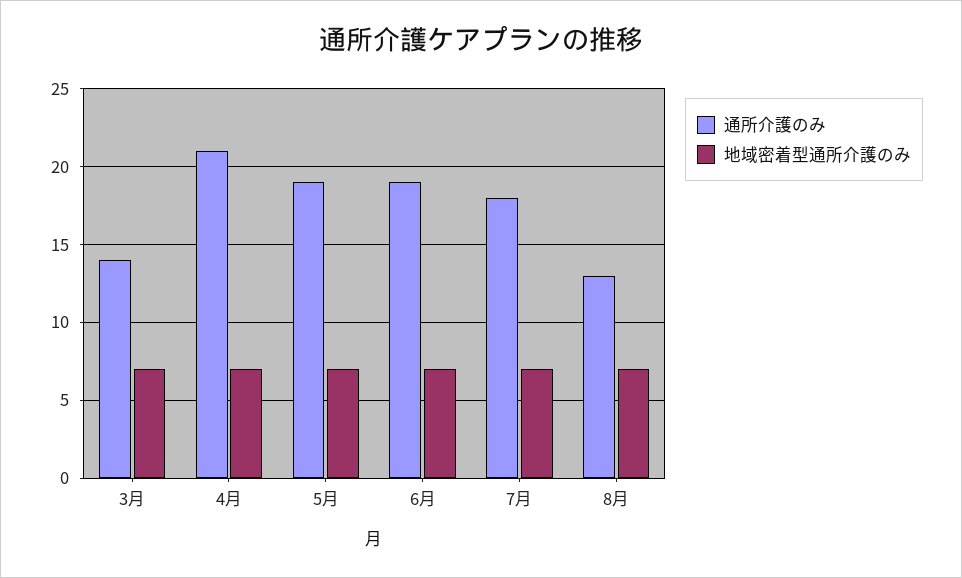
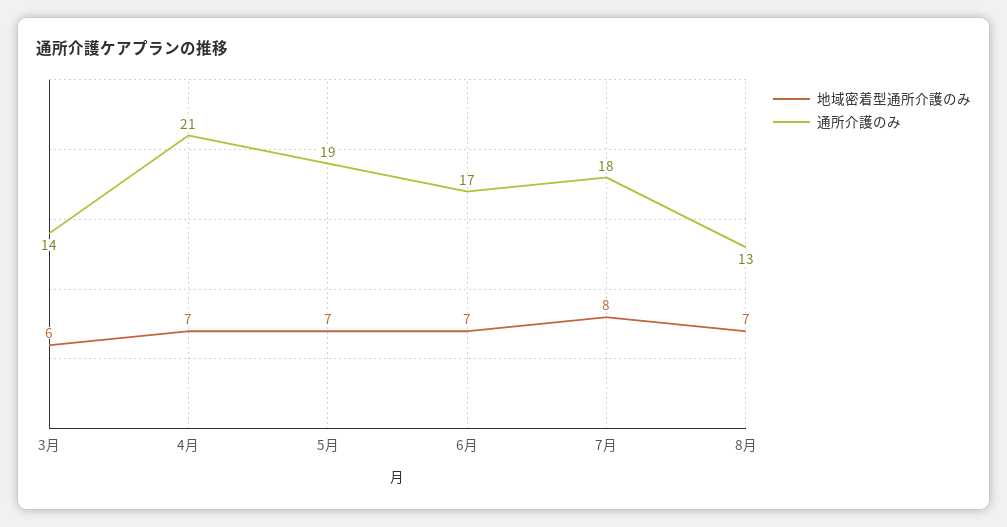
地域密着型通所介護のみ, 3月: 7 -> 6
通所介護のみ, 6月: 19 -> 17
地域密着型通所介護のみ, 7月: 7 -> 8

